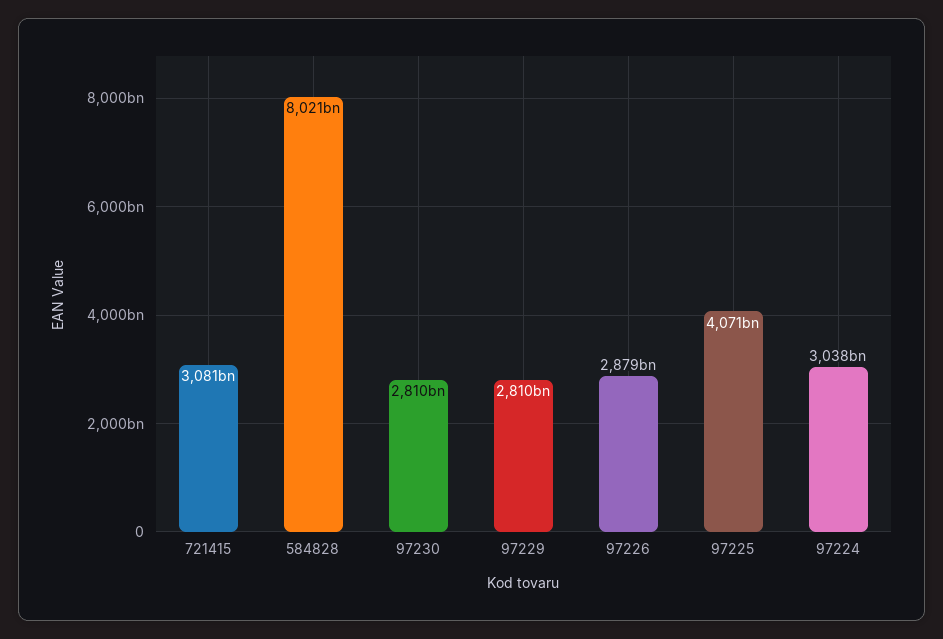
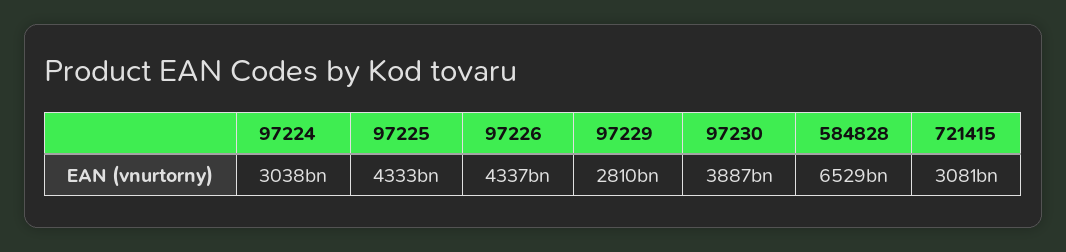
584828: 8021000000000 -> 6529000000000
97230: 2810000000000 -> 3887000000000
97226: 2879000000000 -> 4337000000000
97225: 4071000000000 -> 4333000000000

